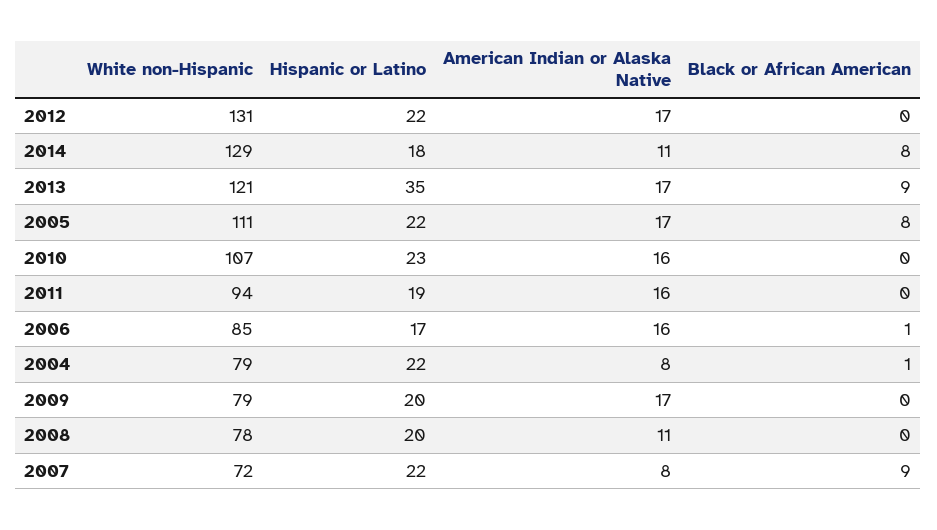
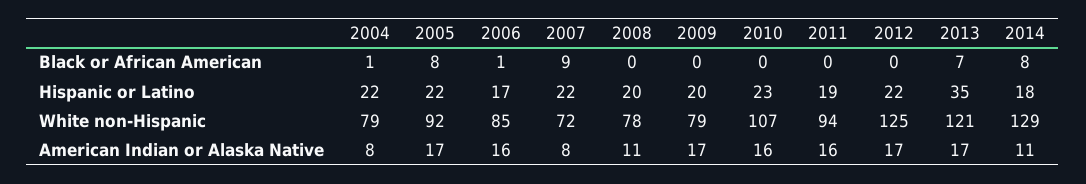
White non-Hispanic, 2012: 131 -> 125
Black or African American, 2013: 9 -> 7
White non-Hispanic, 2005: 111 -> 92

